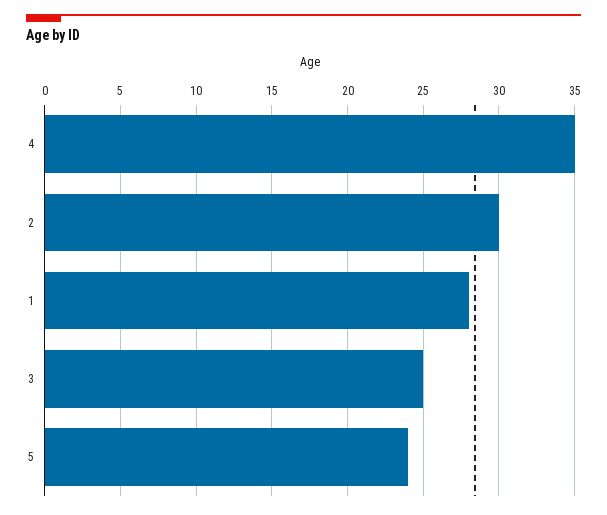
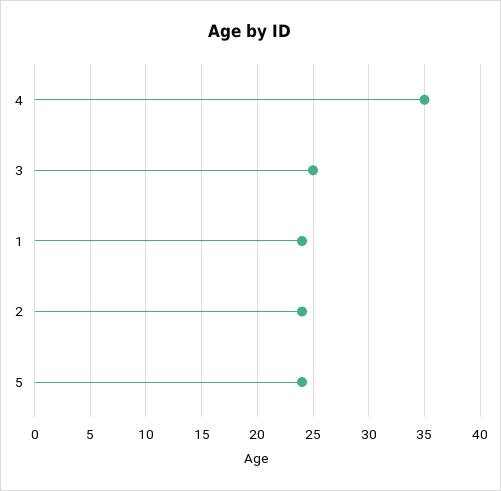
2: 30 -> 24
1: 28 -> 24

